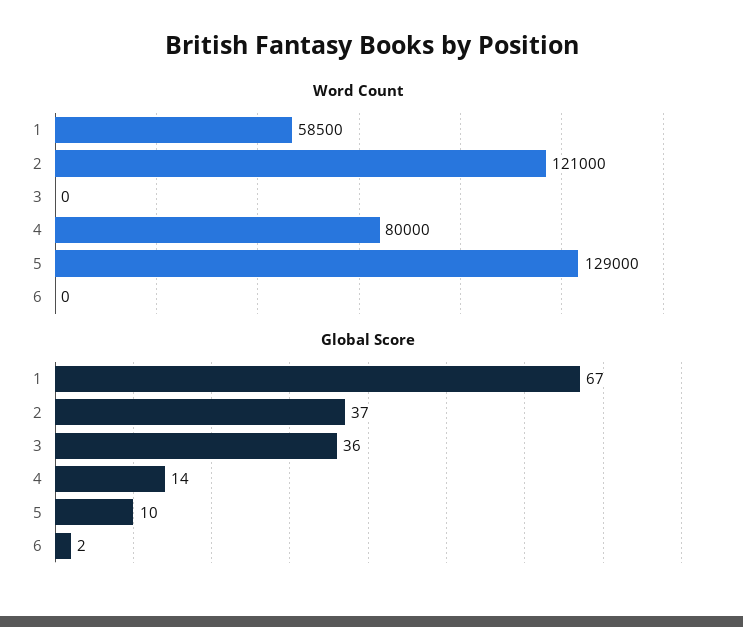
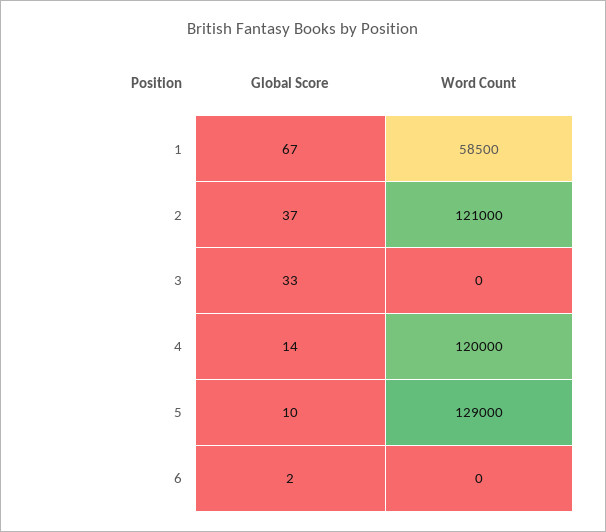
Word Count, 4: 80000 -> 120000
Global Score, 3: 36 -> 33

